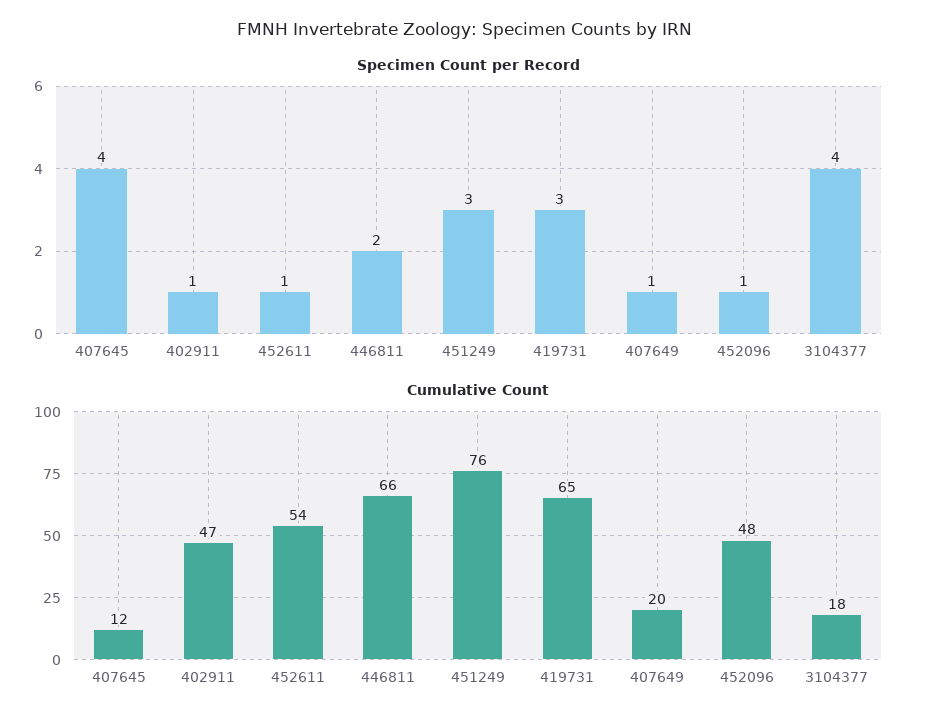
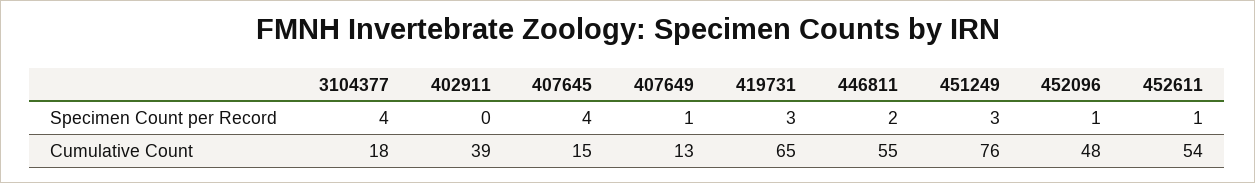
Specimen Count per Record, 402911: 1 -> 0
Cumulative Count, 407645: 12 -> 15
Cumulative Count, 402911: 47 -> 39
Cumulative Count, 446811: 66 -> 55
Cumulative Count, 407649: 20 -> 13

